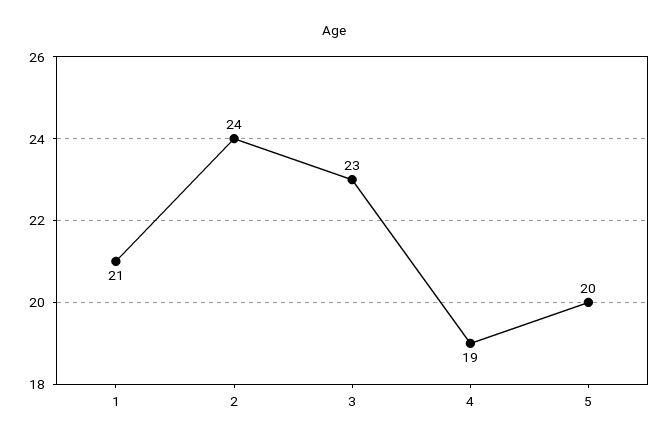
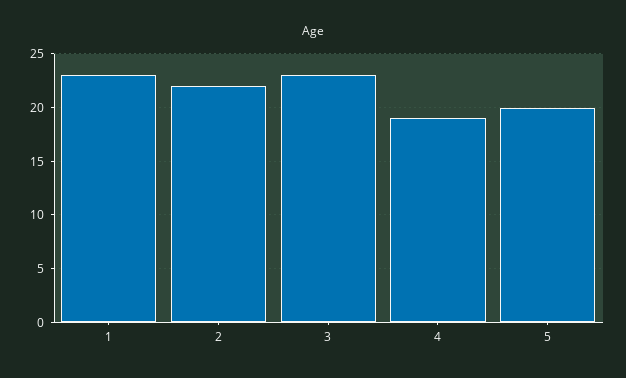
1: 21 -> 23
2: 24 -> 22

